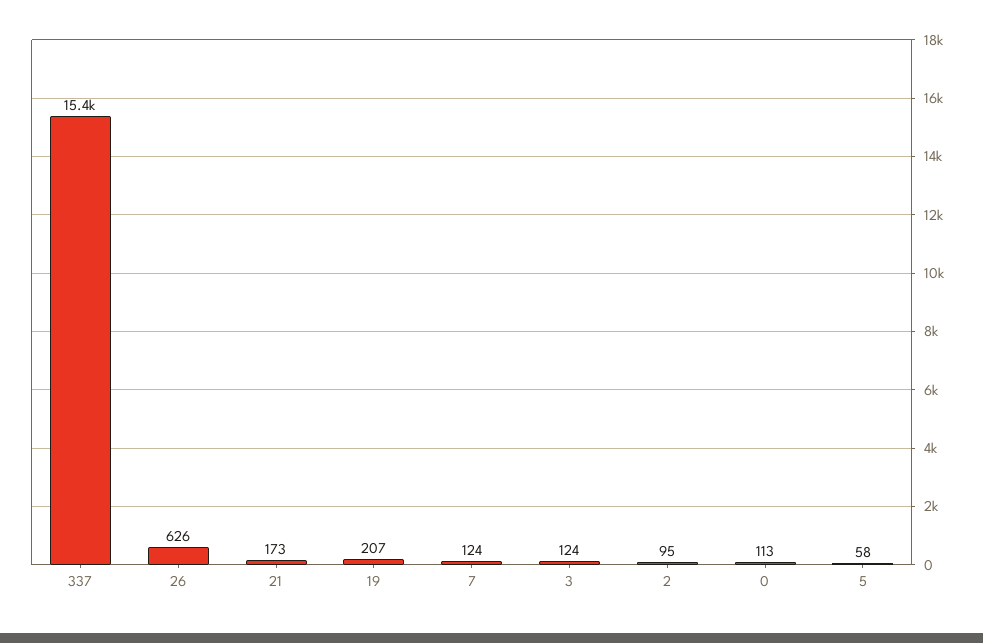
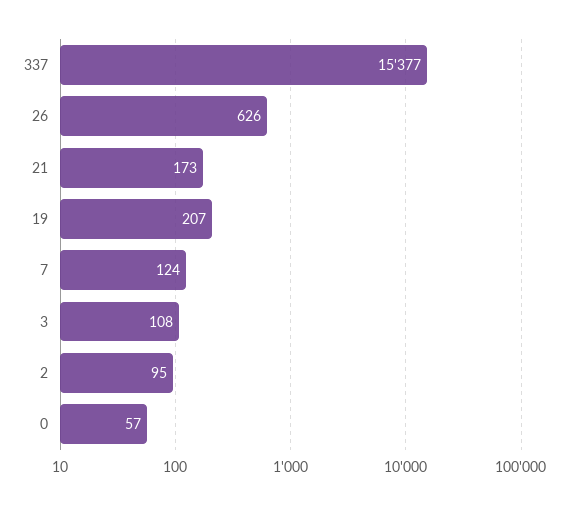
3: 124 -> 108
0: 113 -> 57
5: 58 -> none

